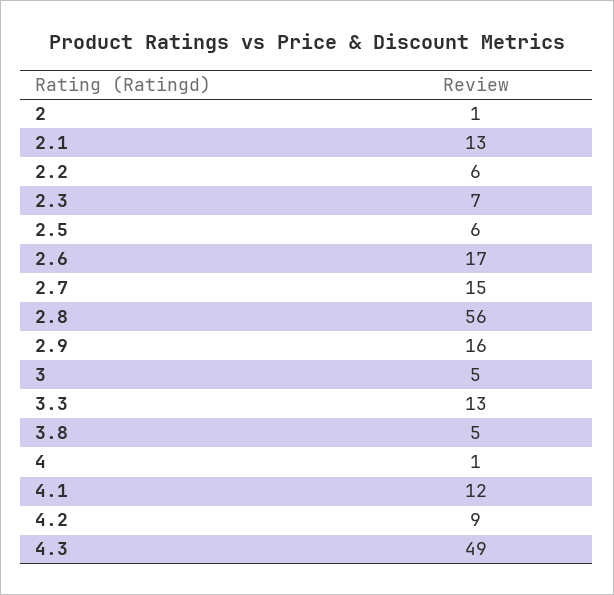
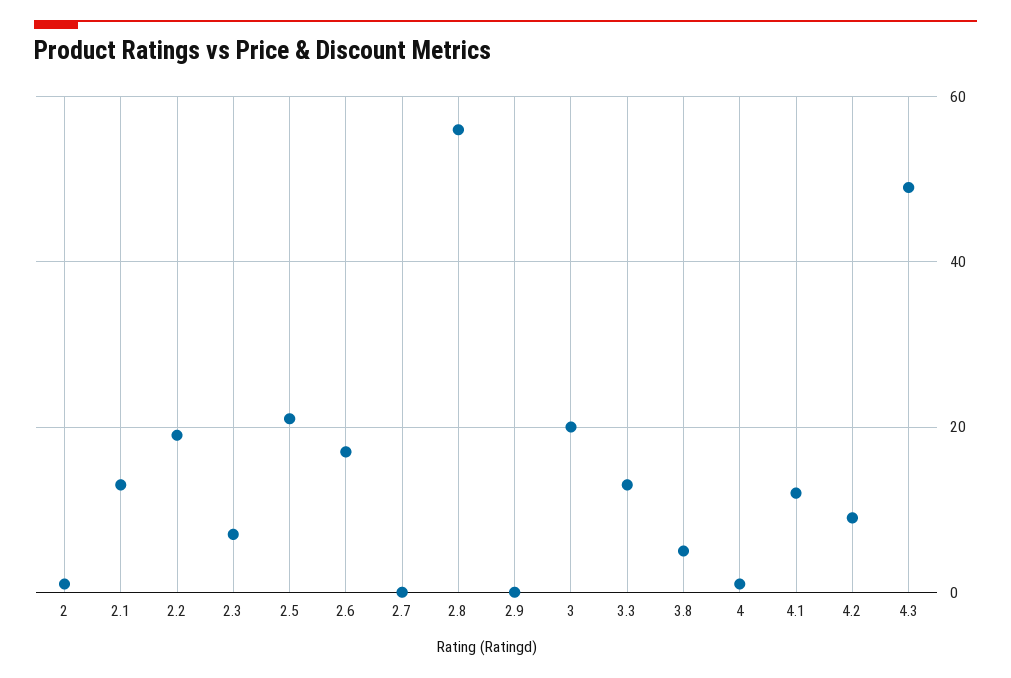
2.2: 6 -> 20
2.5: 6 -> 20
2.7: 15 -> 0
2.9: 16 -> 0
3: 5 -> 20

